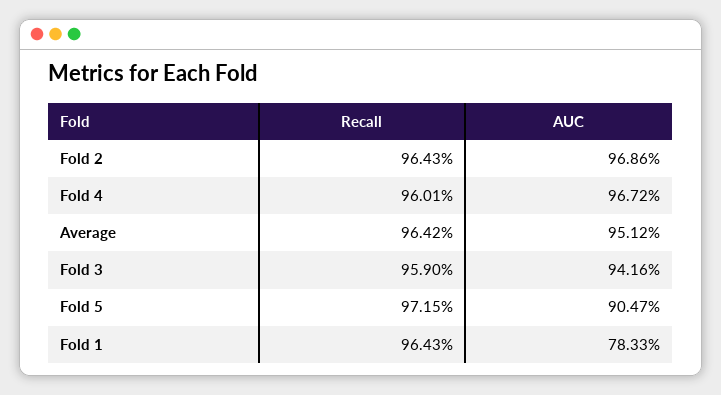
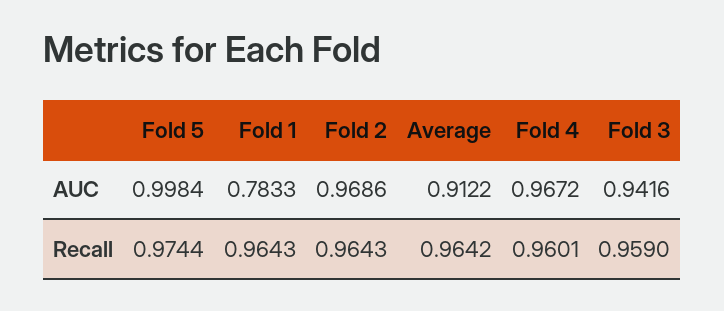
AUC, Average: 0.9512 -> 0.9122
Recall, Fold 5: 0.9715 -> 0.9744
AUC, Fold 5: 0.9047 -> 0.9984

